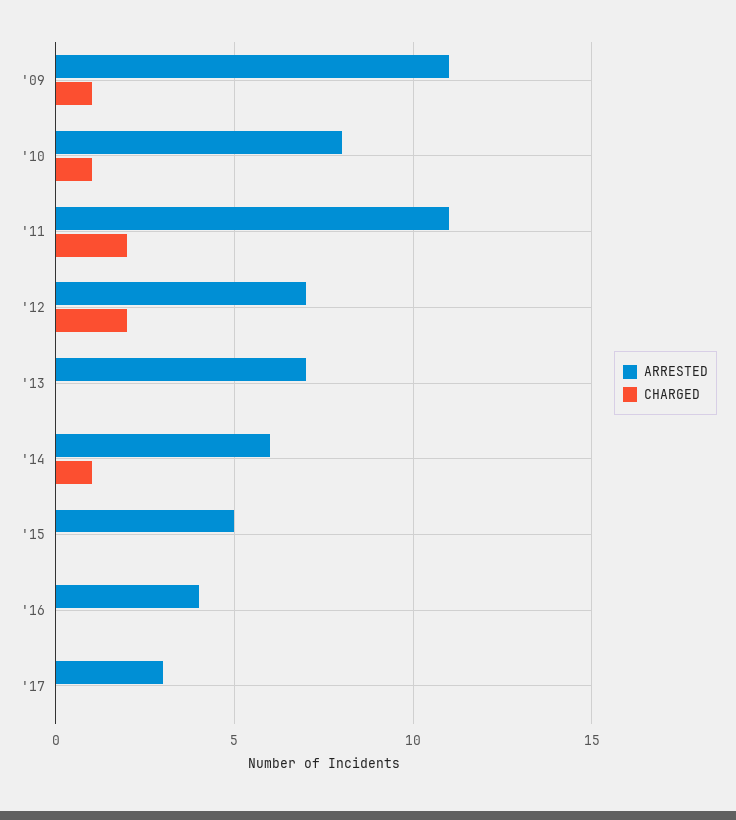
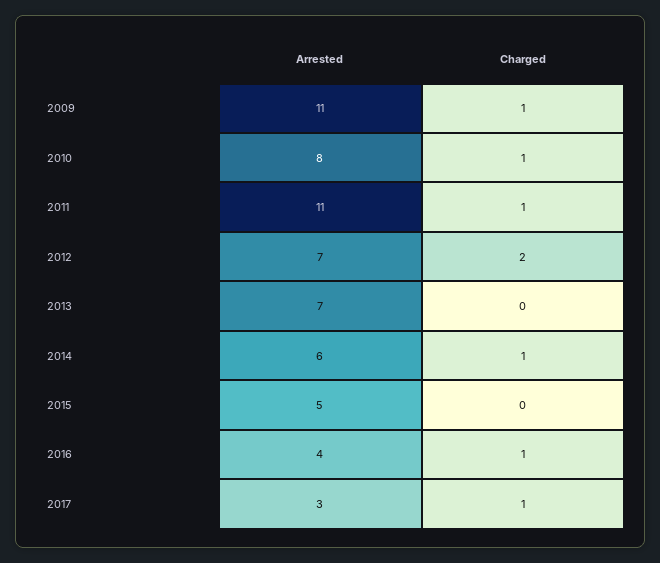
CHARGED, '11: 2 -> 1
CHARGED, '16: 0 -> 1
CHARGED, '17: 0 -> 1

